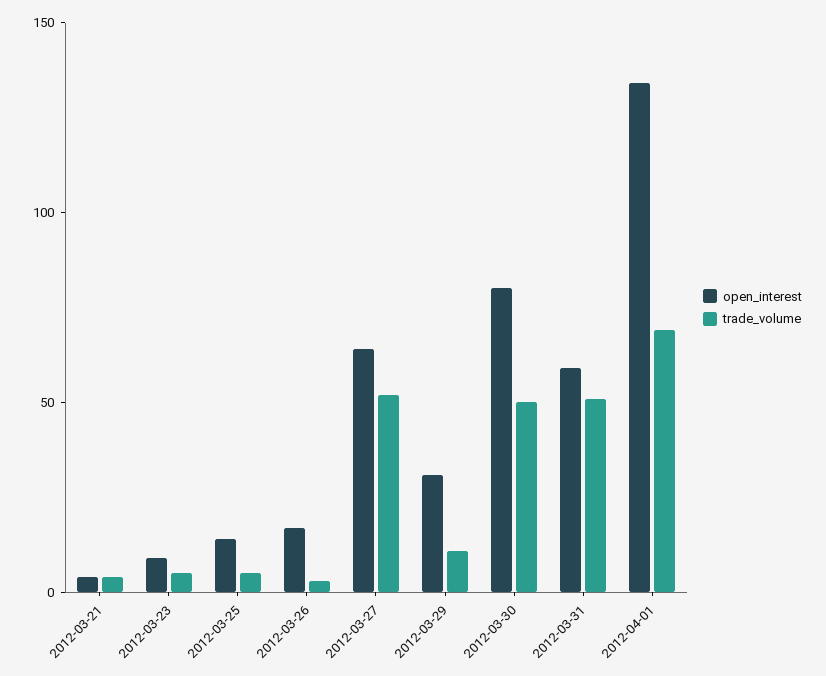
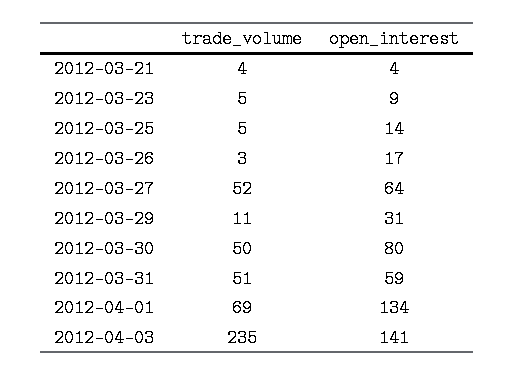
trade_volume, 2012-04-03: none -> 235
open_interest, 2012-04-03: none -> 141

